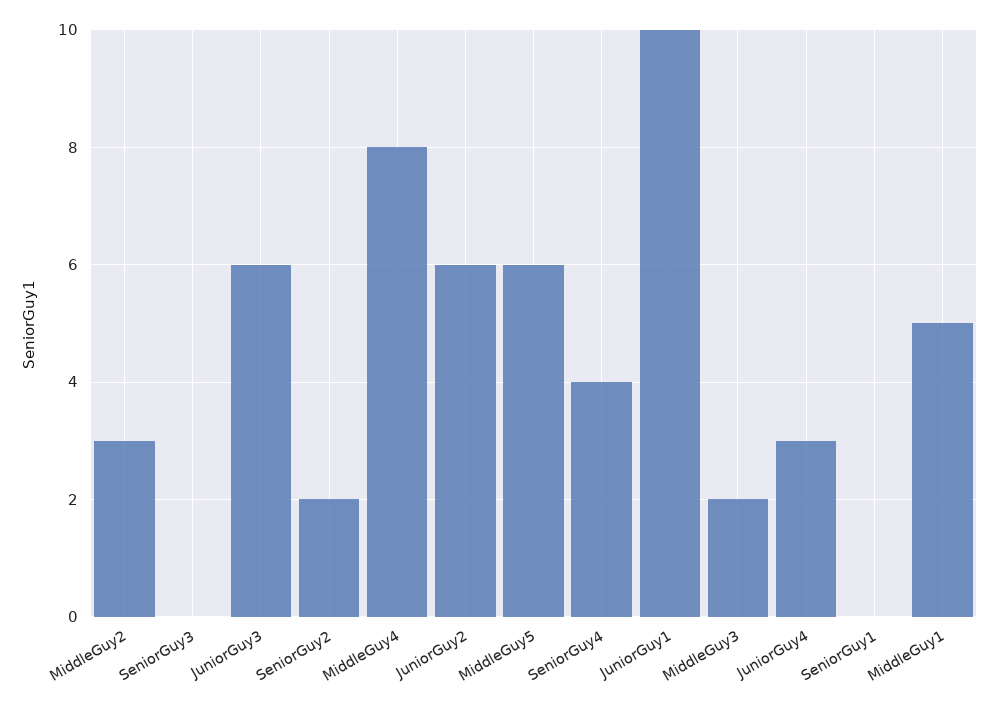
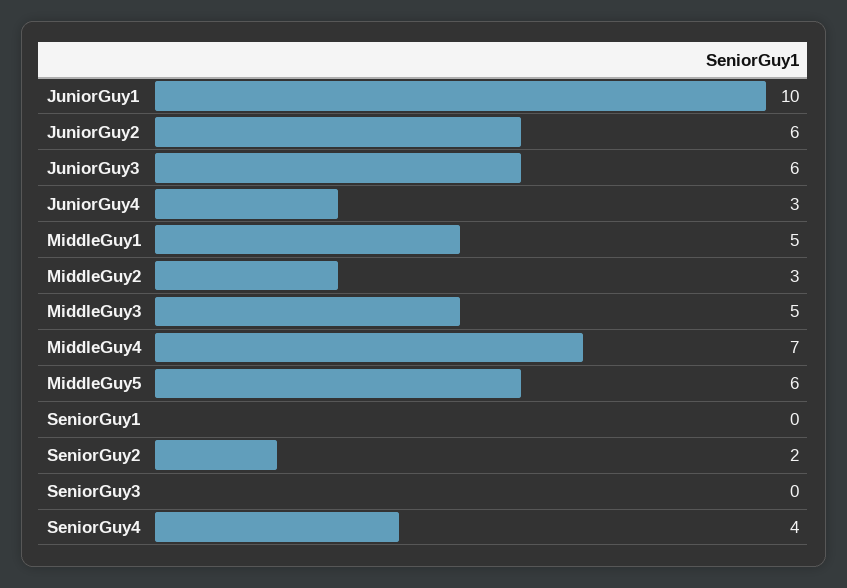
MiddleGuy4: 8 -> 7
MiddleGuy3: 2 -> 5

